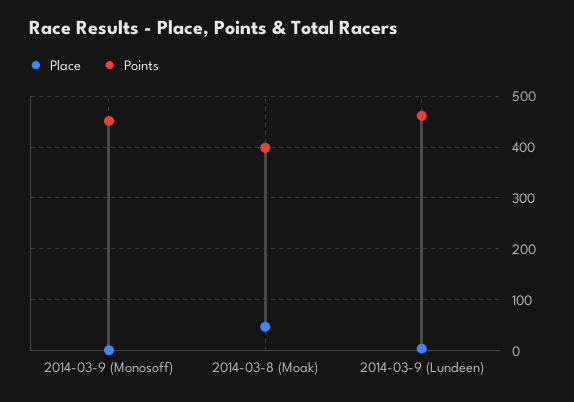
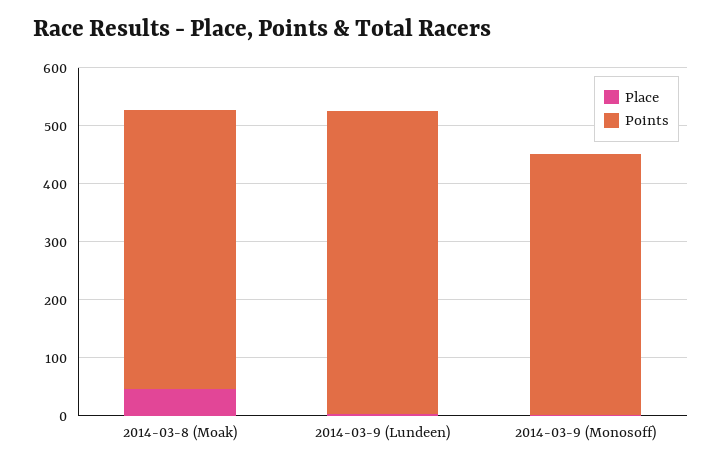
Points, 2014-03-8 (Moak): 400 -> 480
Points, 2014-03-9 (Lundeen): 460 -> 520

